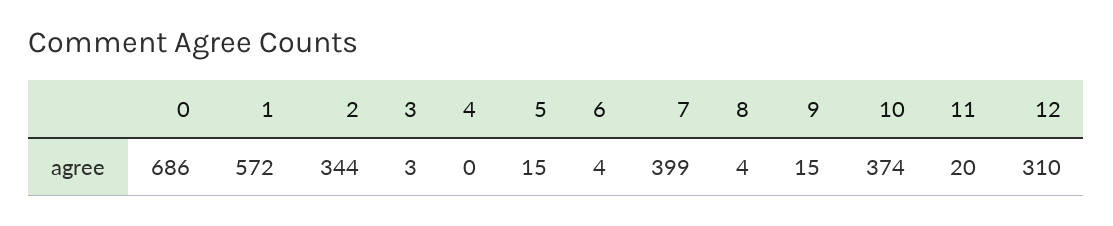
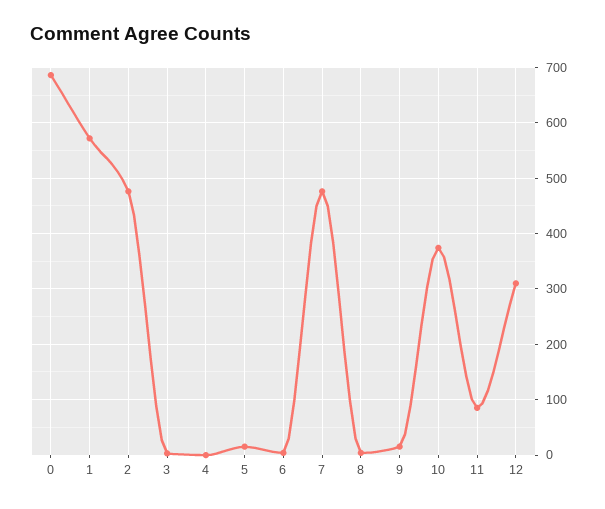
2: 344 -> 480
7: 399 -> 480
11: 20 -> 80

